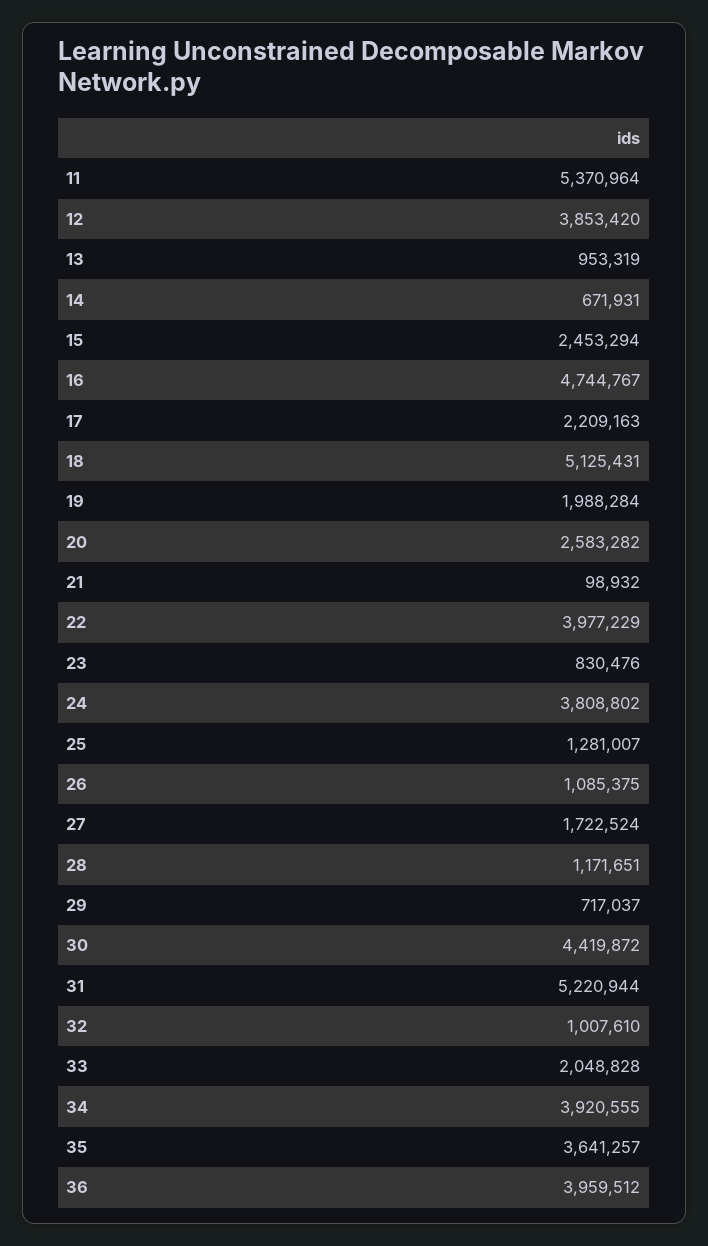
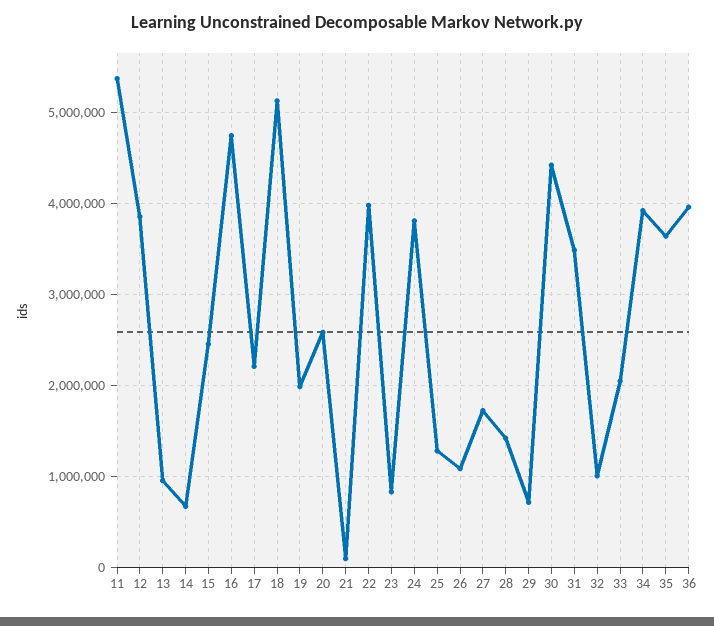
28: 1171651 -> 1400000
31: 5220944 -> 3500000

